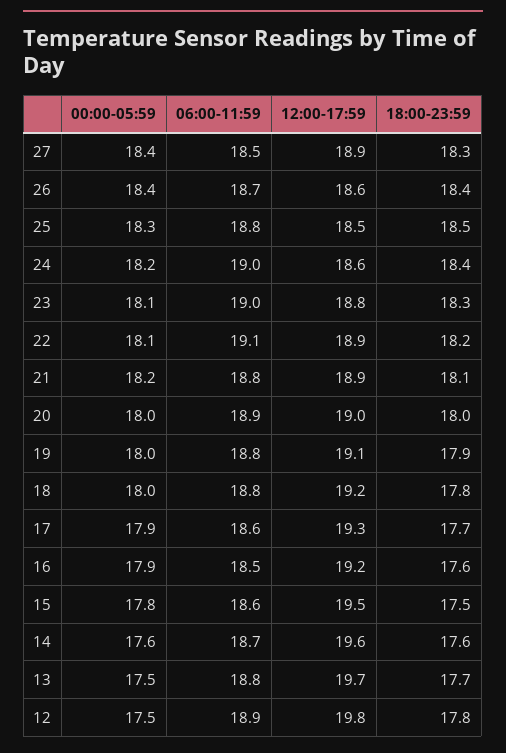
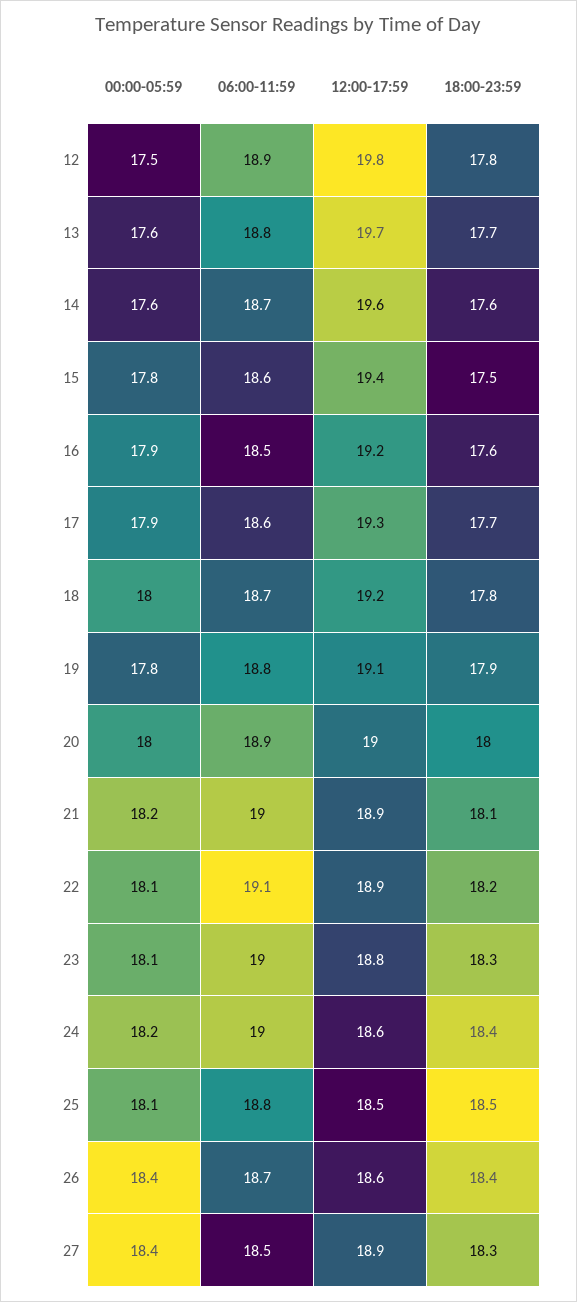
00:00-05:59, 25: 18.3 -> 18.1
06:00-11:59, 21: 18.8 -> 19
00:00-05:59, 19: 18 -> 17.8
06:00-11:59, 18: 18.8 -> 18.7
12:00-17:59, 15: 19.5 -> 19.4
00:00-05:59, 13: 17.5 -> 17.6

